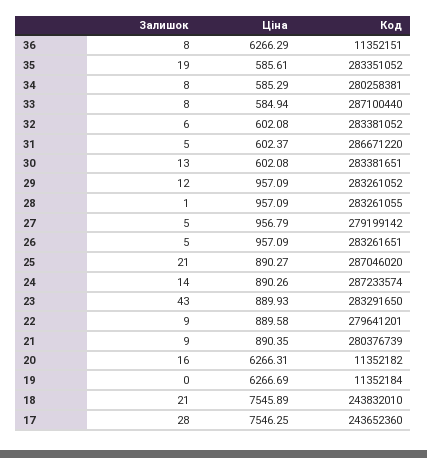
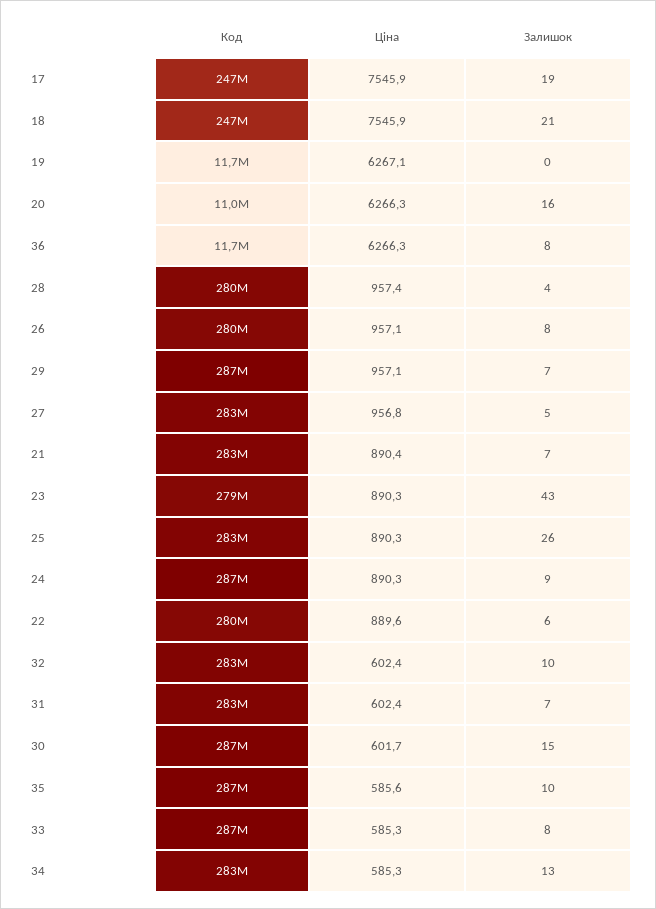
Код, 36: 11352151 -> 11700000
Залишок, 35: 19 -> 10
Код, 35: 283351052 -> 287000000
Залишок, 34: 8 -> 13
Код, 34: 280258381 -> 283000000
Ціна, 33: 584.94 -> 585.3
Залишок, 32: 6 -> 10
Ціна, 32: 602.08 -> 602.4
Залишок, 31: 5 -> 7
Код, 31: 286671220 -> 283000000
Залишок, 30: 13 -> 15
Ціна, 30: 602.08 -> 601.7
Код, 30: 283381651 -> 287000000
Залишок, 29: 12 -> 7
Код, 29: 283261052 -> 287000000
Залишок, 28: 1 -> 4
Ціна, 28: 957.09 -> 957.4
Код, 28: 283261055 -> 280000000
Код, 27: 279199142 -> 283000000
Залишок, 26: 5 -> 8
Код, 26: 283261651 -> 280000000
Залишок, 25: 21 -> 26
Код, 25: 287046020 -> 283000000
Залишок, 24: 14 -> 9
Ціна, 23: 889.93 -> 890.3
Код, 23: 283291650 -> 279000000
Залишок, 22: 9 -> 6
Залишок, 21: 9 -> 7
Код, 21: 280376739 -> 283000000
Код, 20: 11352182 -> 11000000
Ціна, 19: 6266.69 -> 6267.1
Код, 19: 11352184 -> 11700000
Код, 18: 243832010 -> 247000000
Залишок, 17: 28 -> 19
Ціна, 17: 7546.25 -> 7545.9
Код, 17: 243652360 -> 247000000

